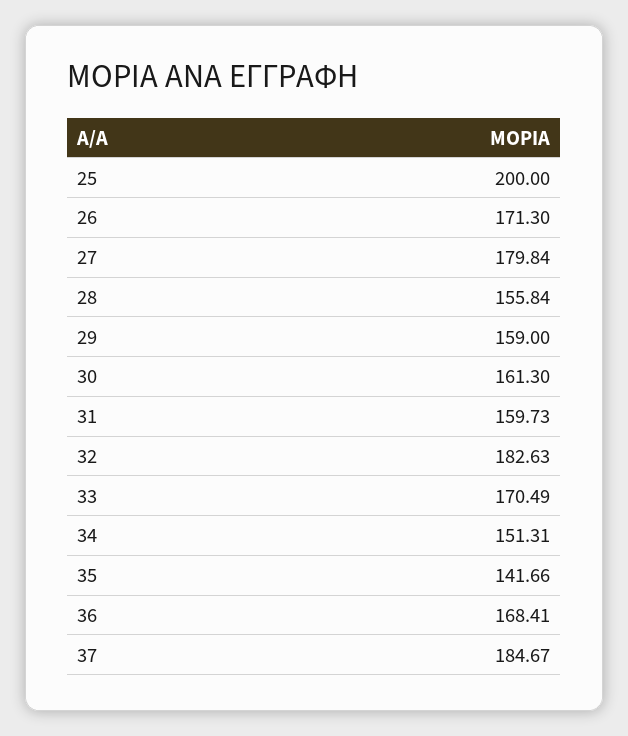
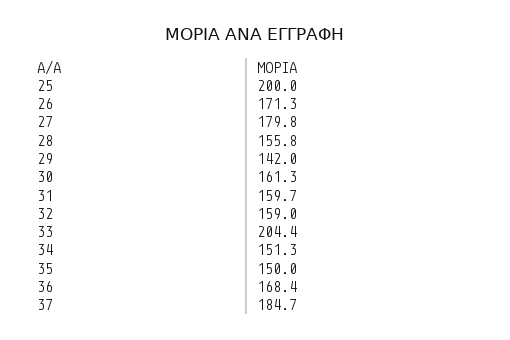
29: 159 -> 142
32: 182.63 -> 159
33: 170.49 -> 204.4
35: 141.66 -> 150

